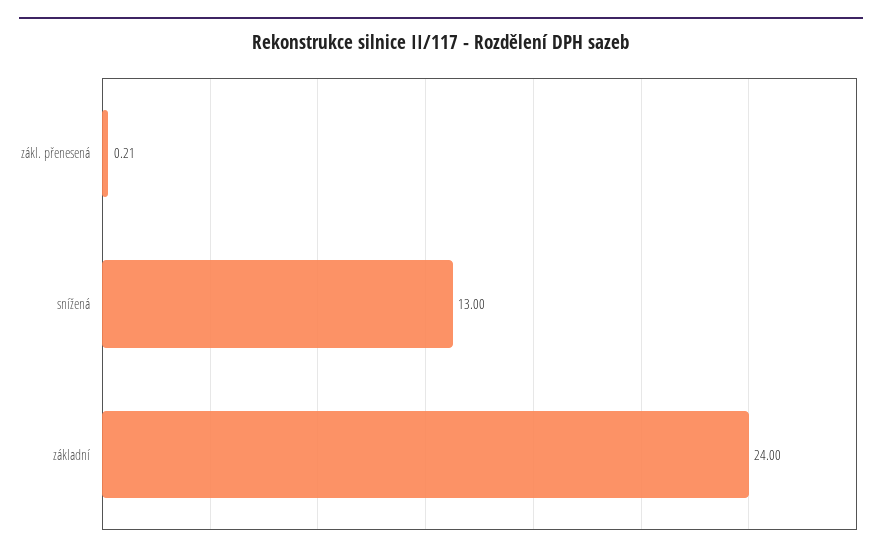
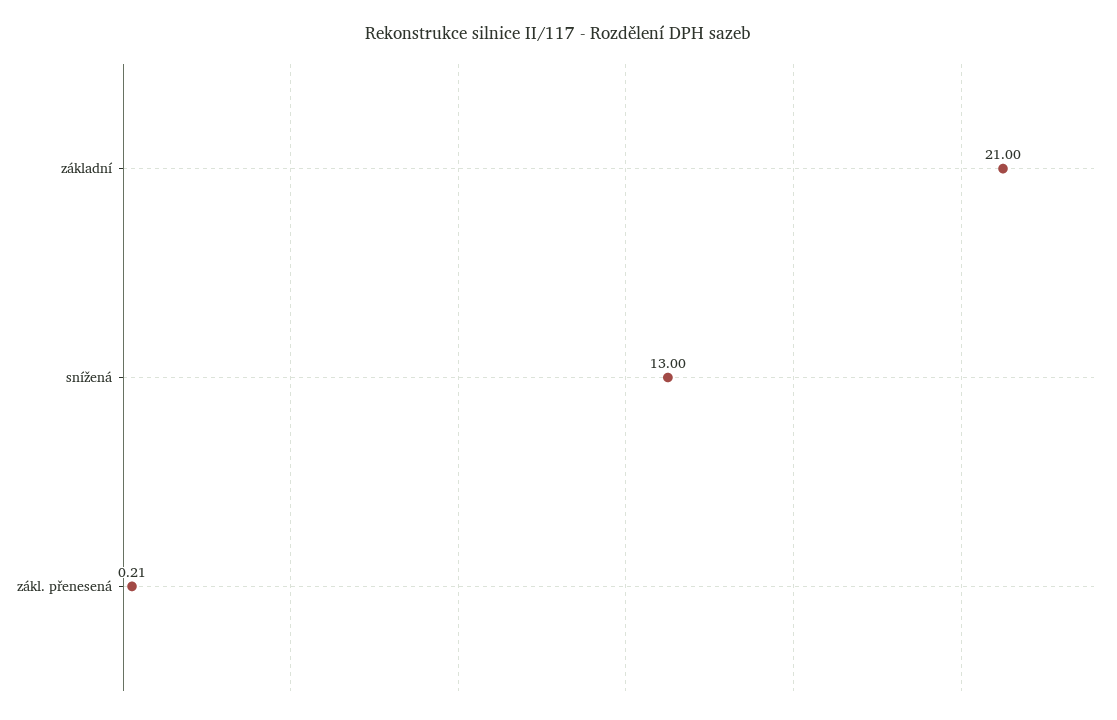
základní: 24 -> 21

